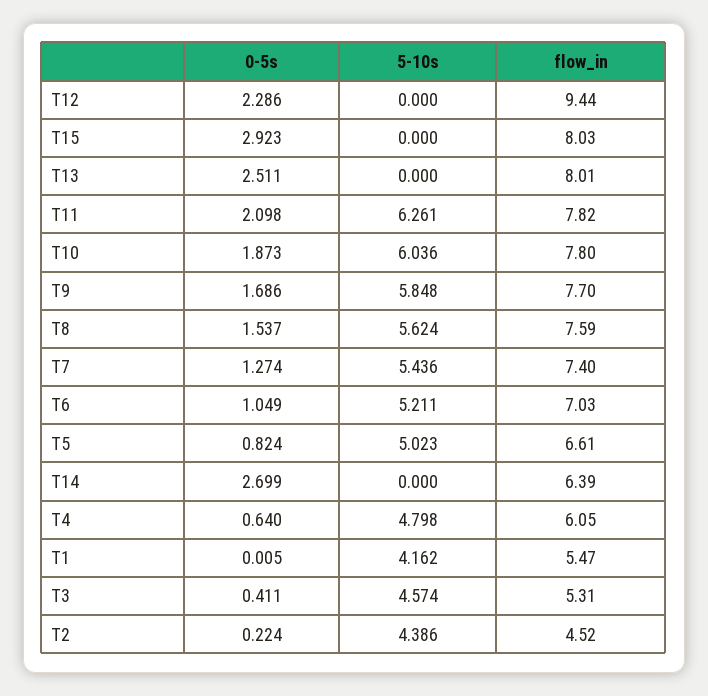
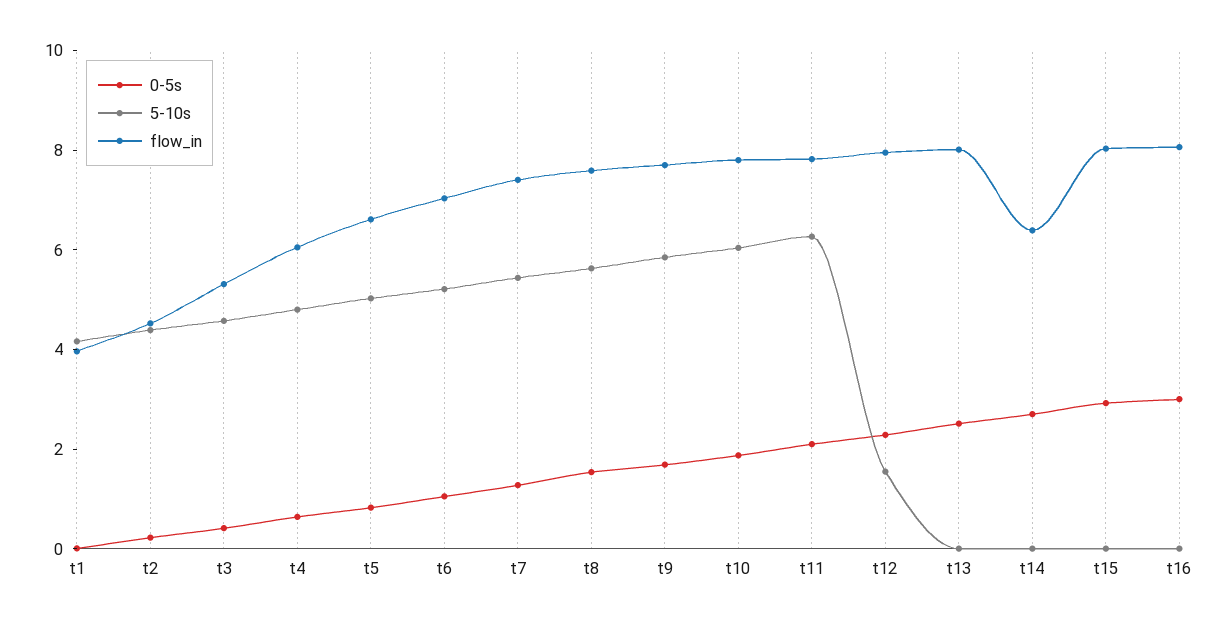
5-10s, T12: 0 -> 1.5
flow_in, T12: 9.44 -> 8
flow_in, T1: 5.47 -> 4
0-5s, t16: none -> 3
5-10s, t16: none -> 0
flow_in, t16: none -> 8

